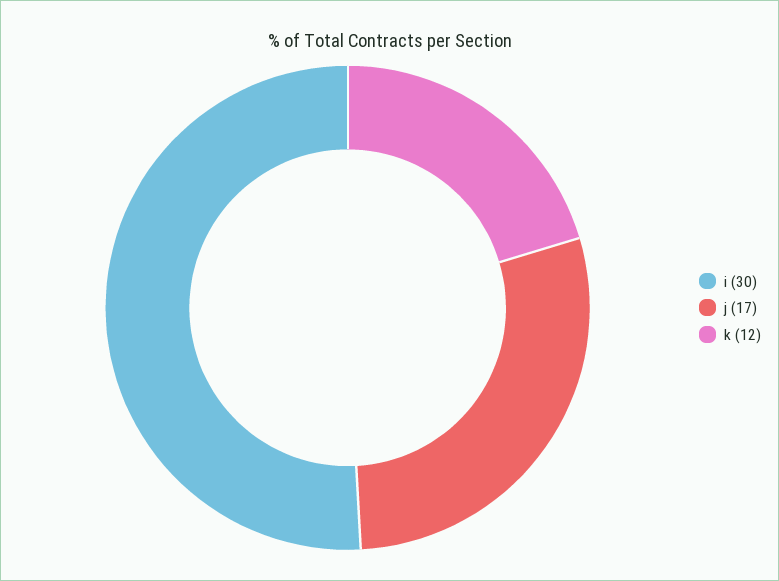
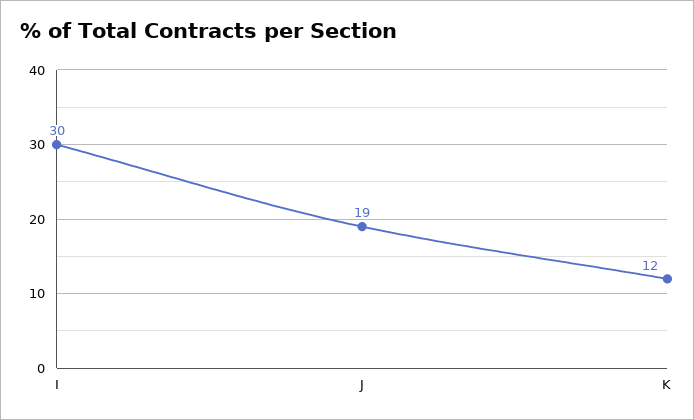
j: 17 -> 19

